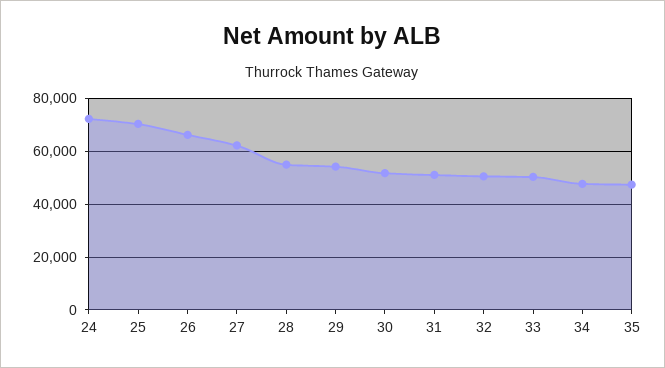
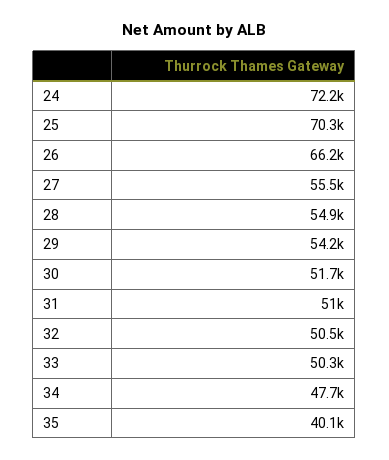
27: 62500 -> 55500
35: 47500 -> 40100

